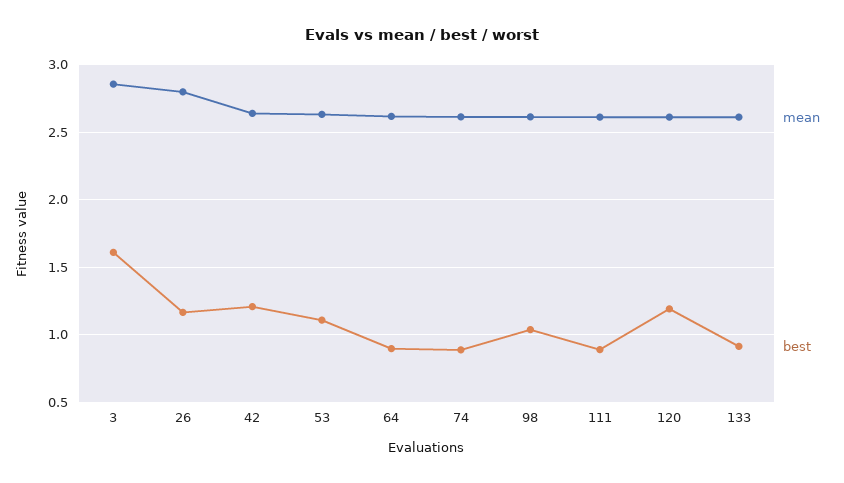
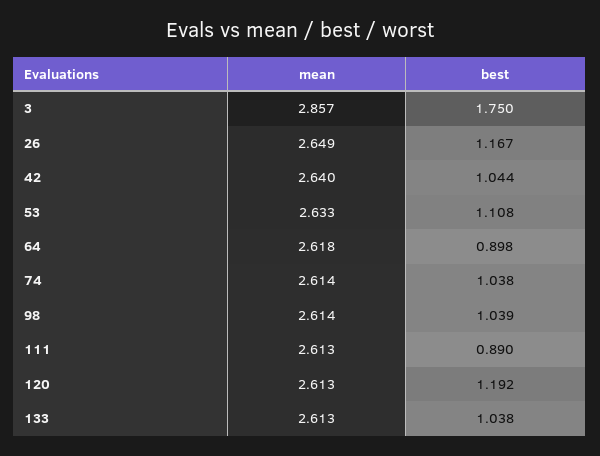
best, 3: 1.6 -> 1.75
mean, 26: 2.8 -> 2.649
best, 42: 1.2 -> 1.044
best, 74: 0.9 -> 1.038
best, 133: 0.9 -> 1.038

